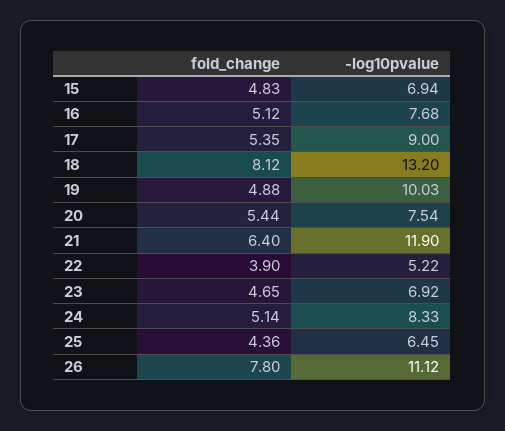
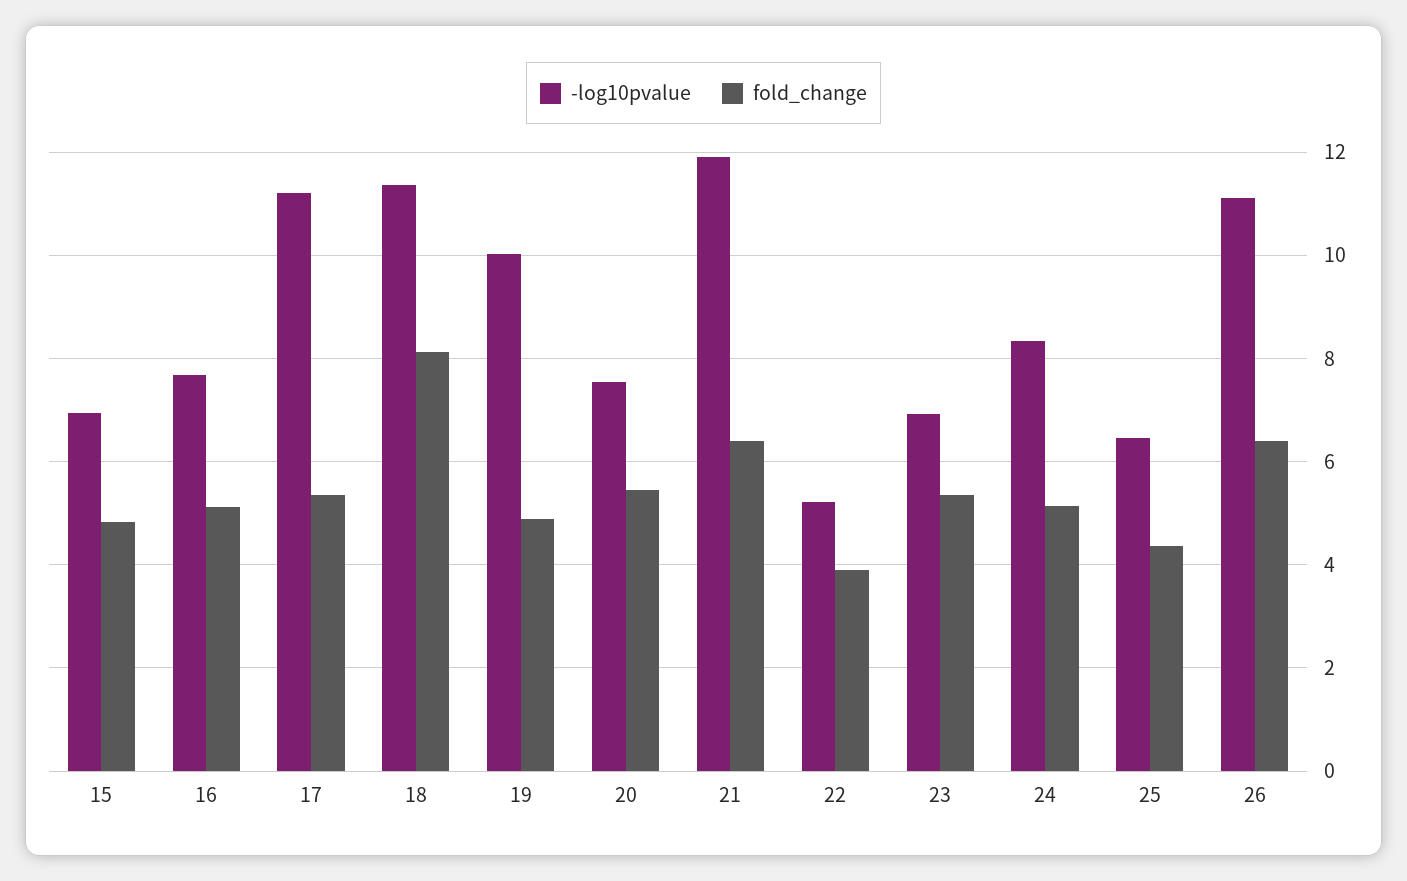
-log10pvalue, 17: 9 -> 11.2
-log10pvalue, 18: 13.2 -> 11.4
fold_change, 23: 4.65 -> 5.4
fold_change, 26: 7.8 -> 6.4

